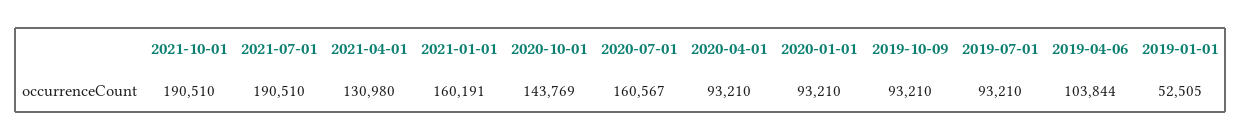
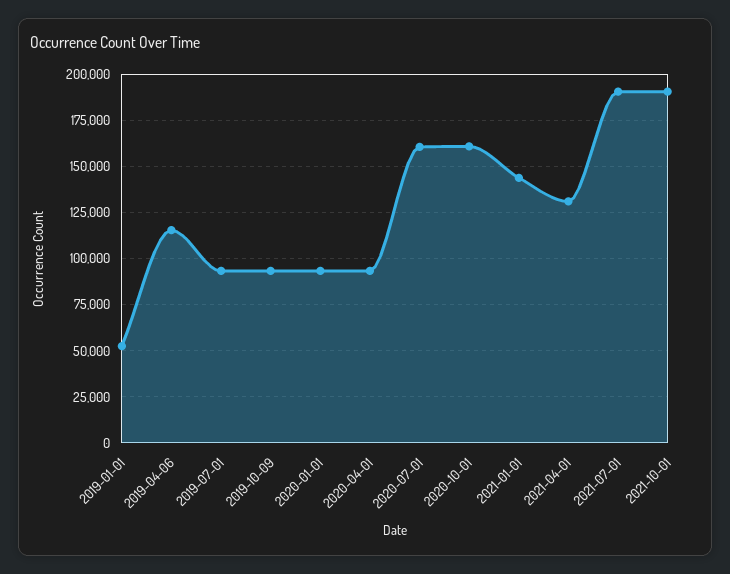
2021-01-01: 160191 -> 145000
2020-10-01: 143769 -> 160000
2019-04-06: 103844 -> 115000

